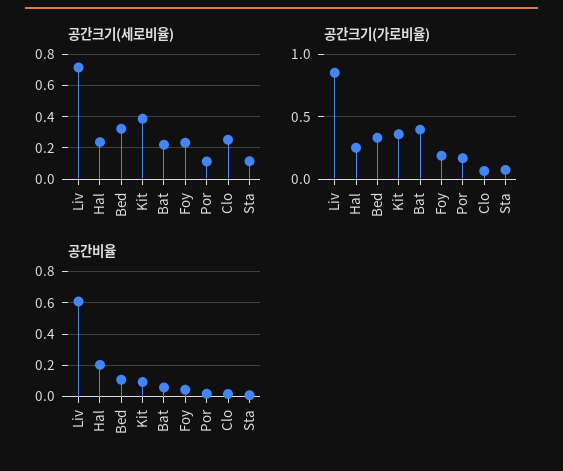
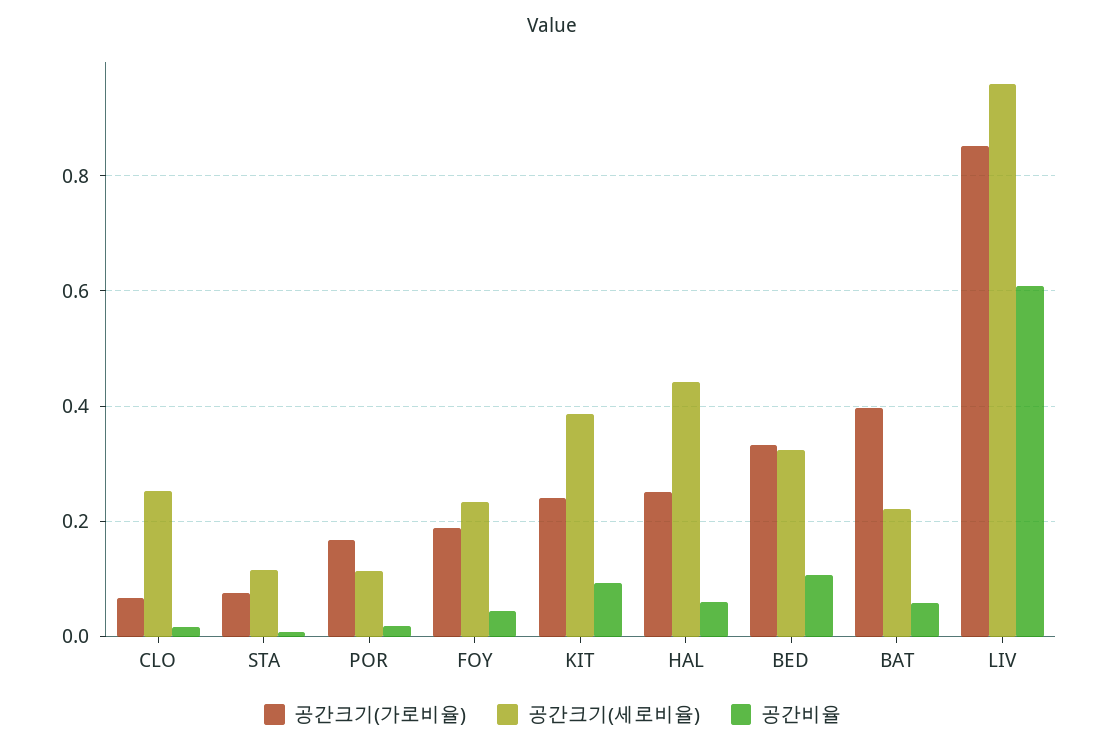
공간크기(세로비율), Liv: 0.7 -> 0.96
공간크기(세로비율), Hal: 0.25 -> 0.44
공간크기(가로비율), Kit: 0.35 -> 0.24
공간비율, Hal: 0.2 -> 0.06

